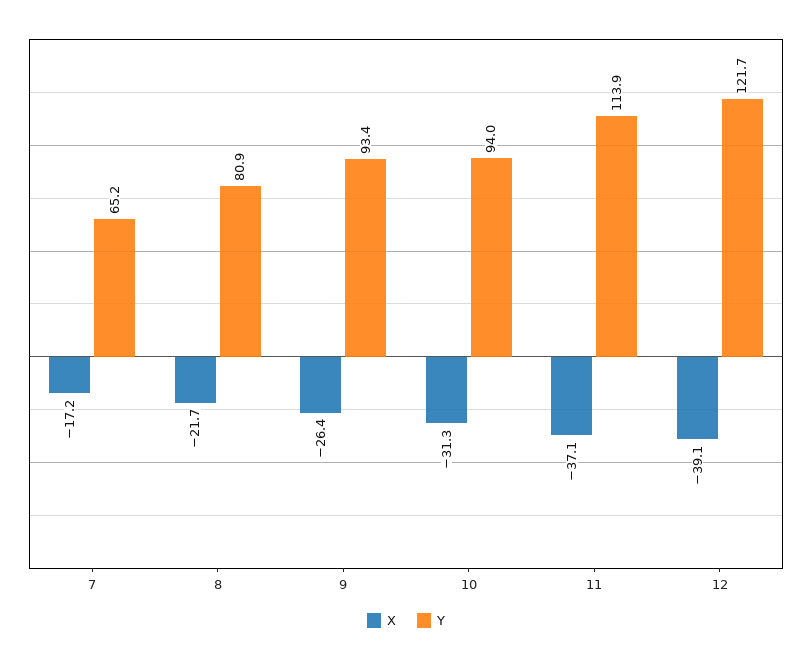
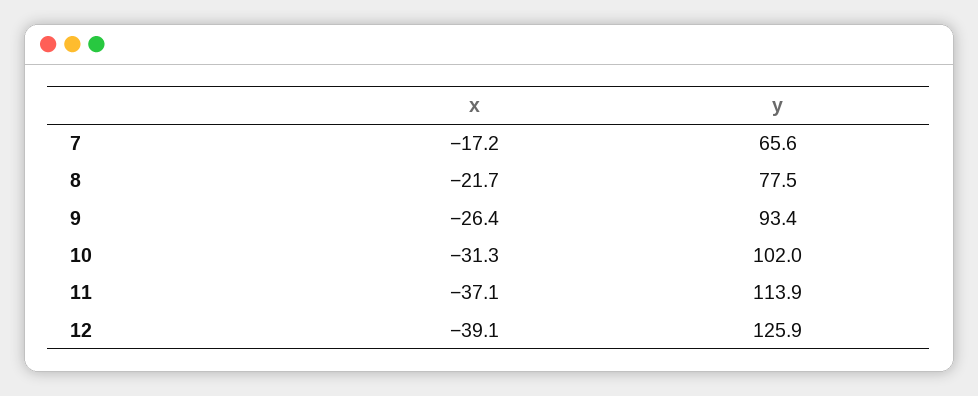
Y, 7: 65.2 -> 65.6
Y, 8: 80.9 -> 77.5
Y, 10: 94 -> 102
Y, 12: 121.7 -> 125.9

